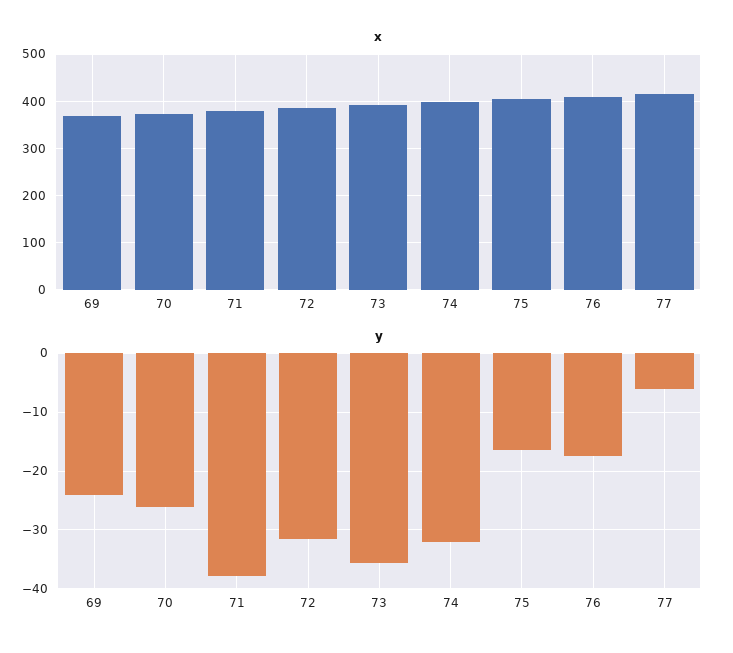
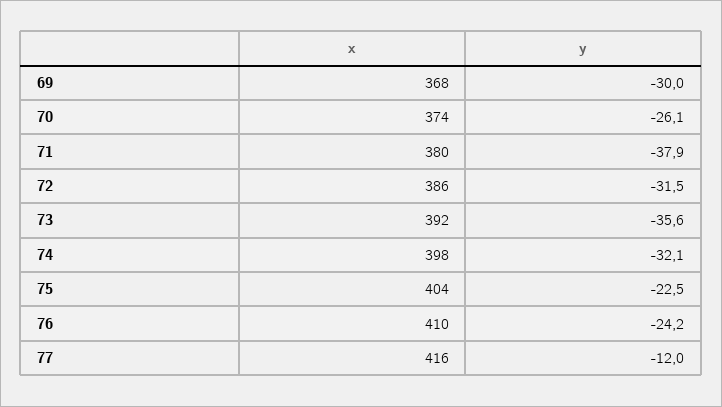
y, 69: -24 -> -30
y, 75: -16 -> -22.5
y, 76: -18 -> -24.2
y, 77: -6 -> -12

